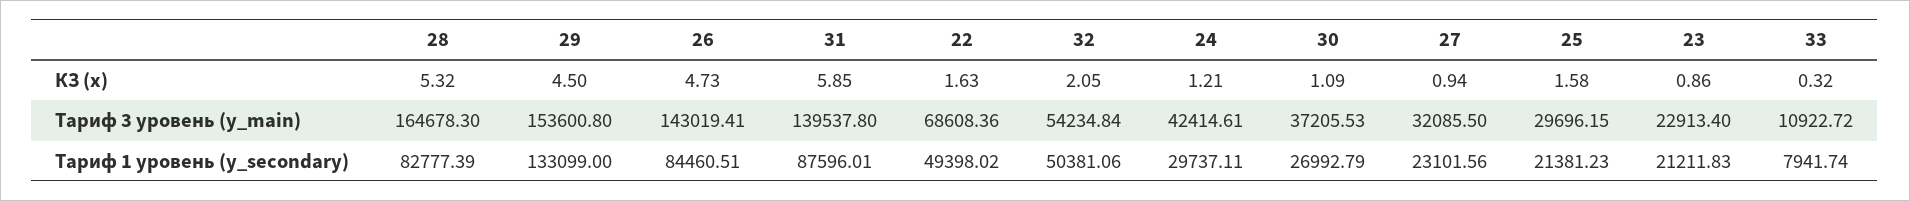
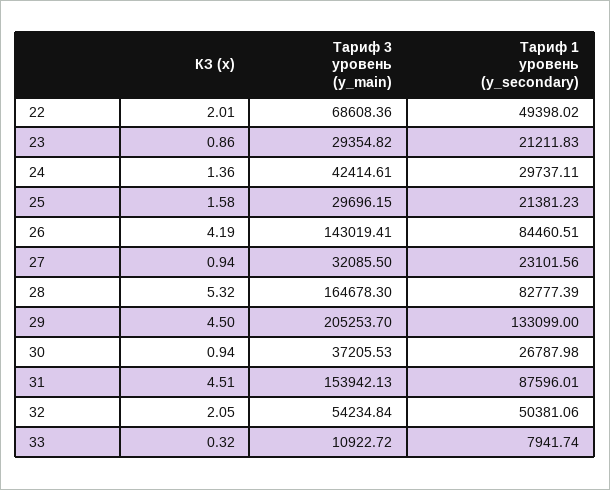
26, КЗ (x): 4.73 -> 4.19
31, КЗ (x): 5.85 -> 4.51
22, КЗ (x): 1.63 -> 2.01
24, КЗ (x): 1.21 -> 1.36
30, КЗ (x): 1.09 -> 0.94
29, Тариф 3 уровень (y_main): 153600.8 -> 205253.7
31, Тариф 3 уровень (y_main): 139537.8 -> 153942.13
23, Тариф 3 уровень (y_main): 22913.4 -> 29354.82
30, Тариф 1 уровень (y_secondary): 26992.79 -> 26787.98

